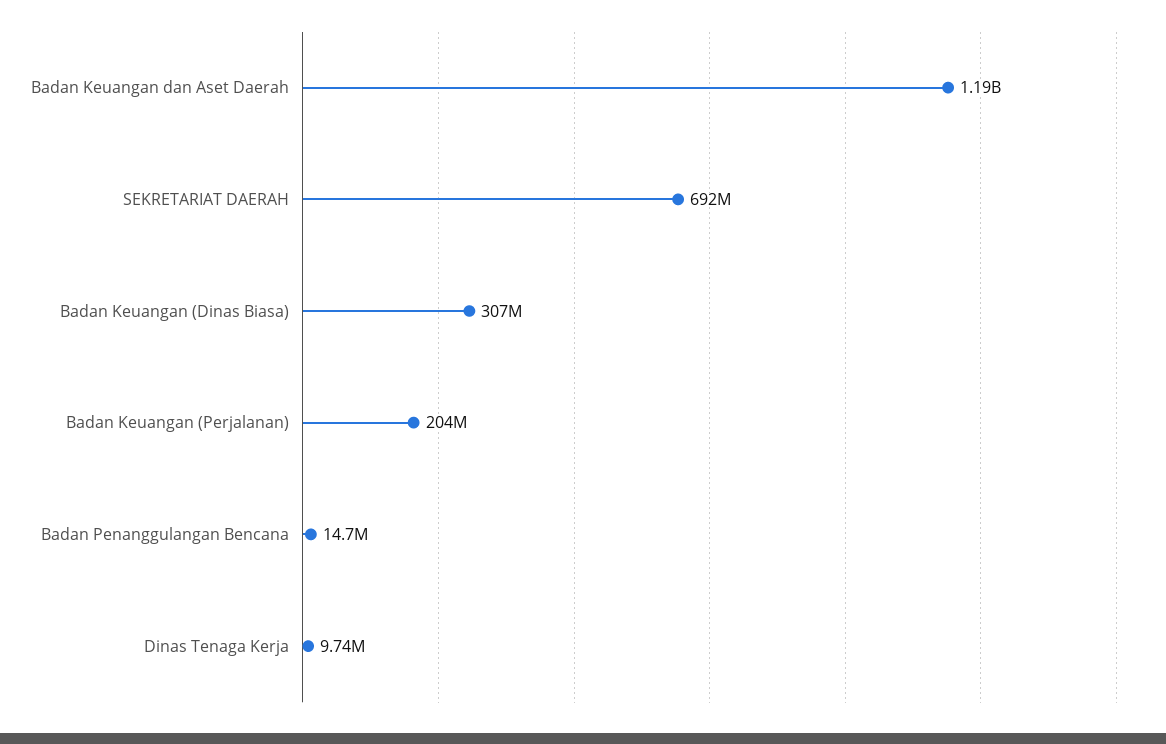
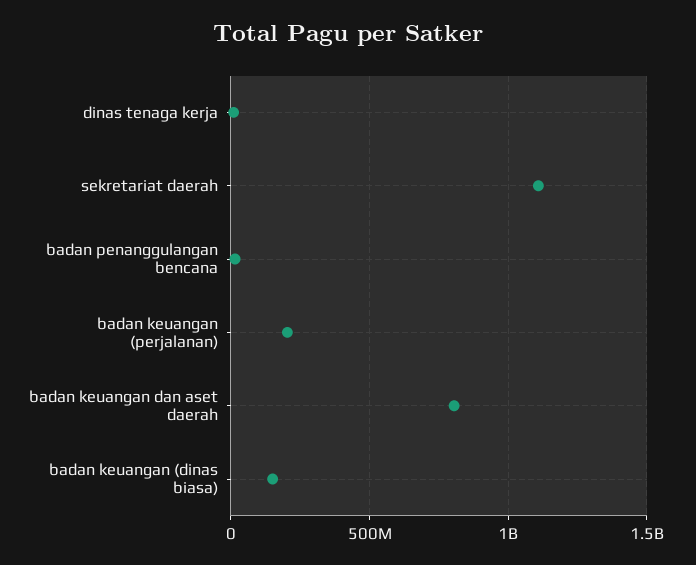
Badan Keuangan dan Aset Daerah: 1190000000 -> 800000000
SEKRETARIAT DAERAH: 692000000 -> 1100000000
Badan Keuangan (Dinas Biasa): 307000000 -> 150000000

